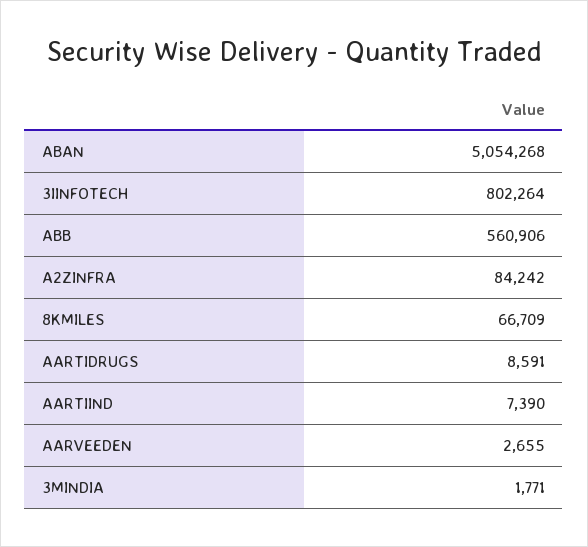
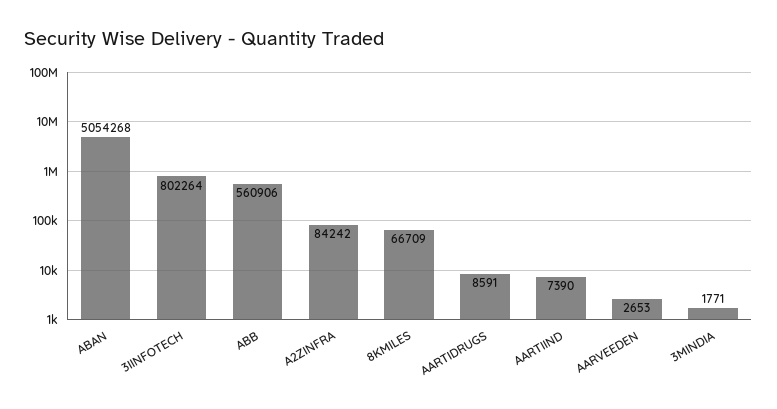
AARVEEDEN: 2655 -> 2653

